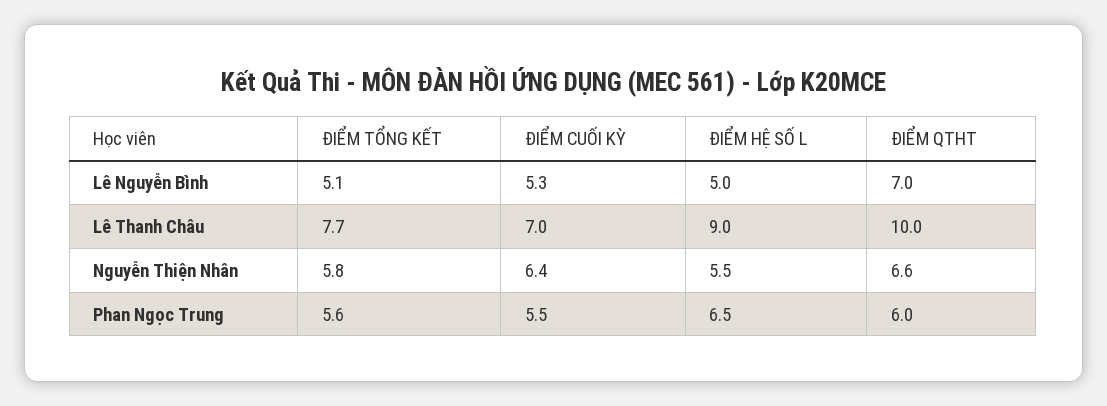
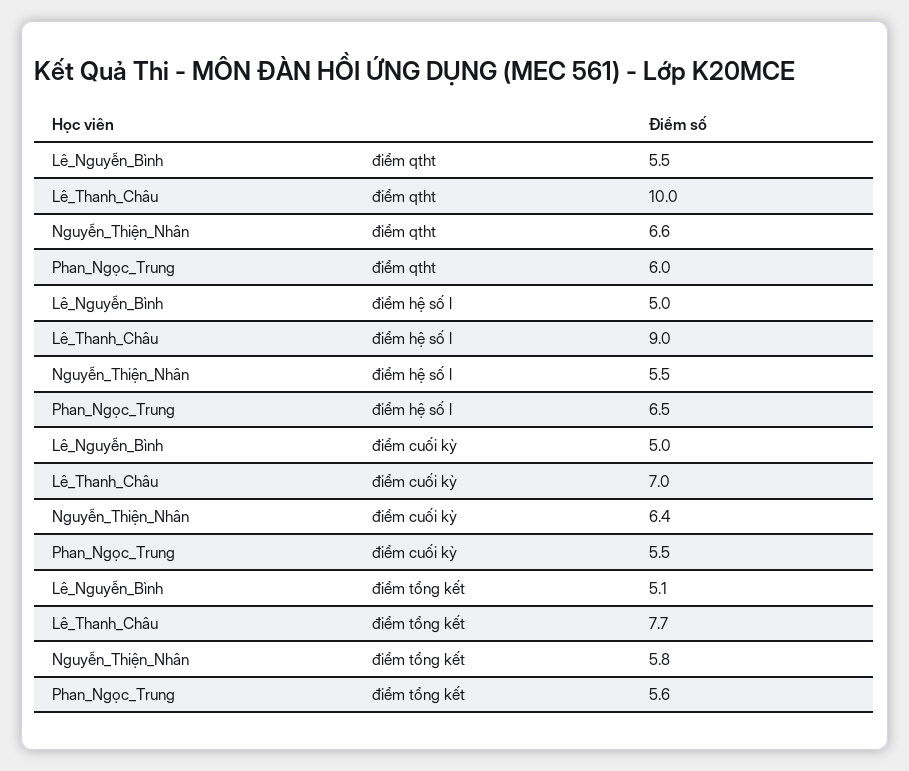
ĐIỂM CUỐI KỲ, Lê Nguyễn Bình: 5.3 -> 5
ĐIỂM QTHT, Lê Nguyễn Bình: 7 -> 5.5

